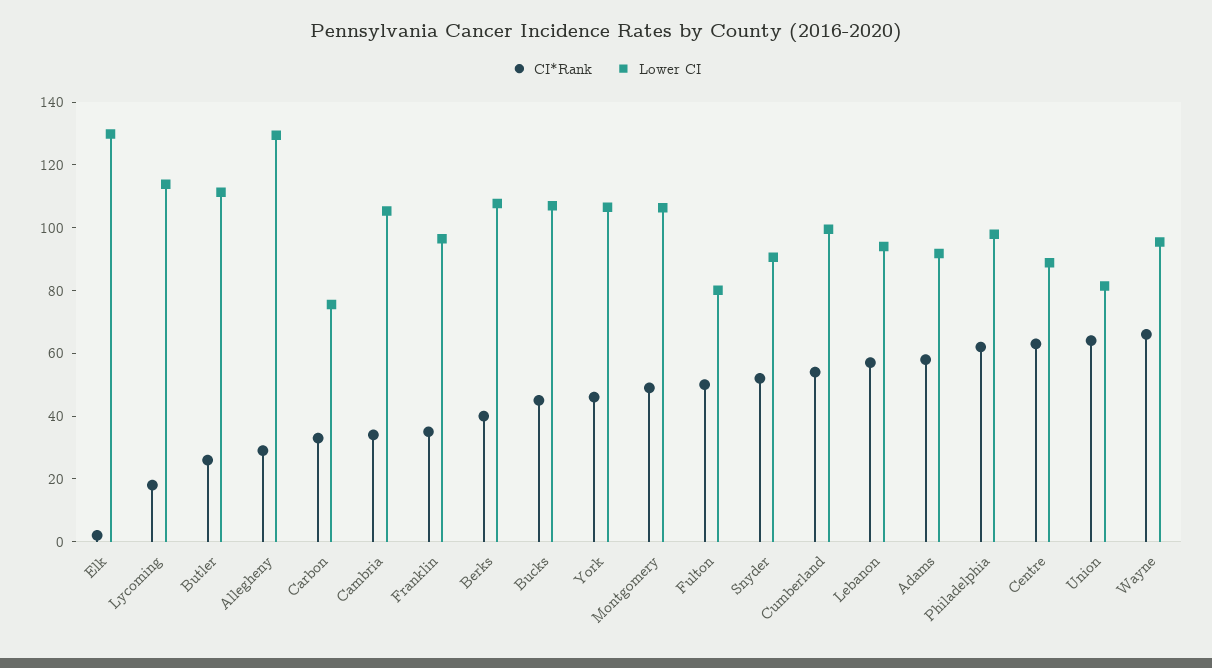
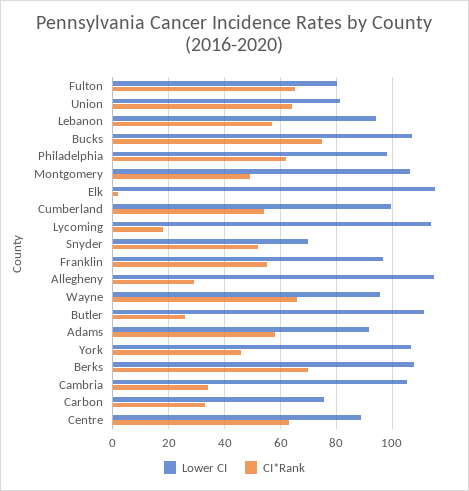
Lower CI, Elk: 130 -> 115
Lower CI, Allegheny: 130 -> 115
CI*Rank, Franklin: 35 -> 55
CI*Rank, Berks: 40 -> 70
CI*Rank, Bucks: 45 -> 75
CI*Rank, Fulton: 50 -> 65
Lower CI, Snyder: 90 -> 70

